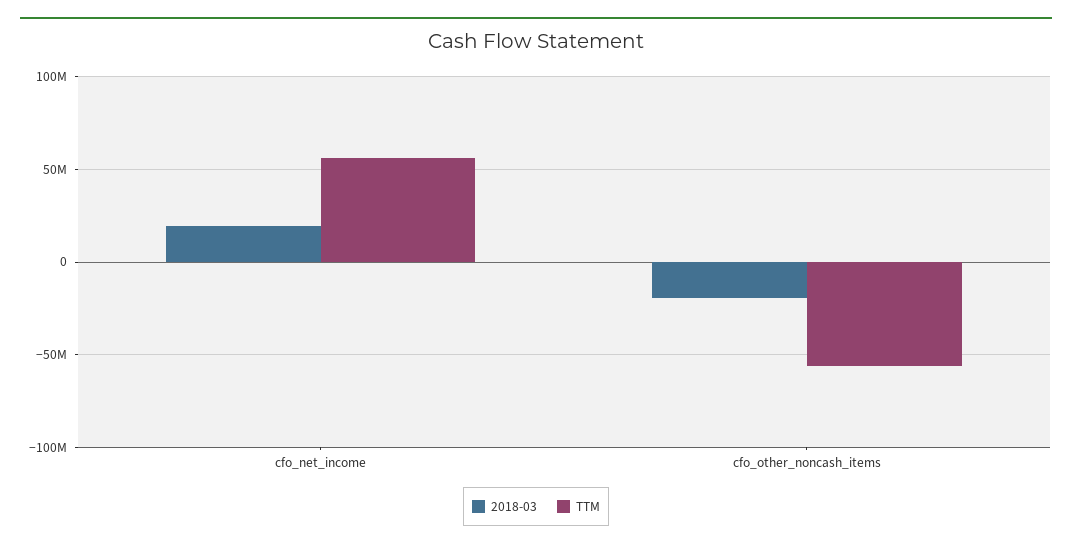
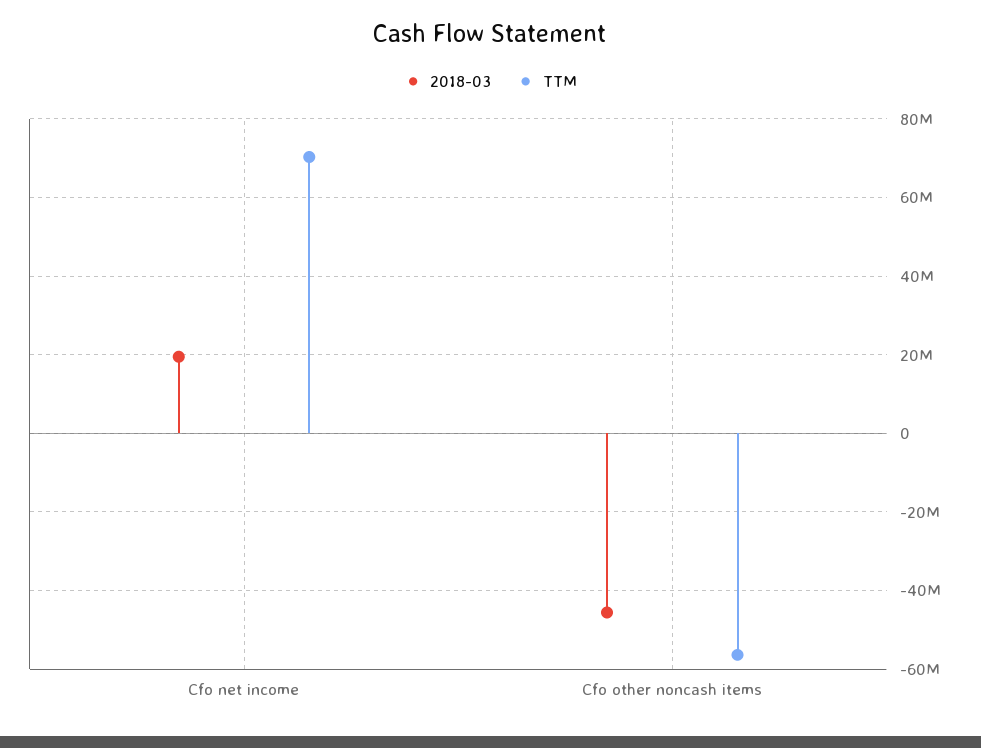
TTM, cfo_net_income: 55000000 -> 70000000
2018-03, cfo_other_noncash_items: -20000000 -> -46000000

